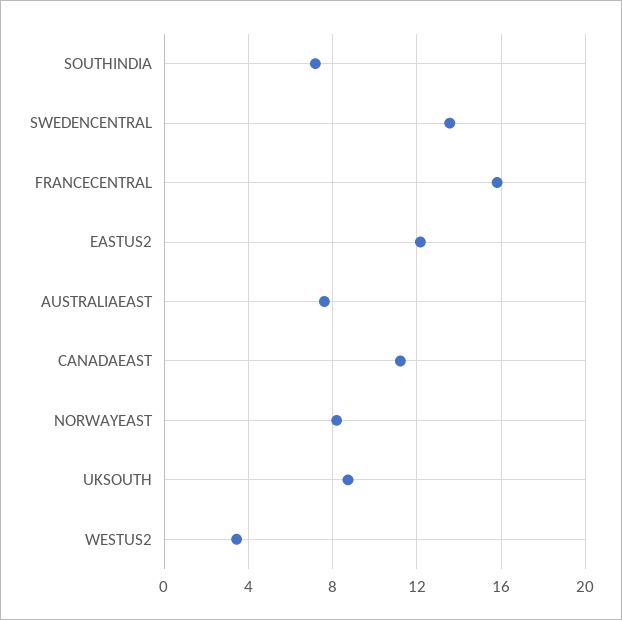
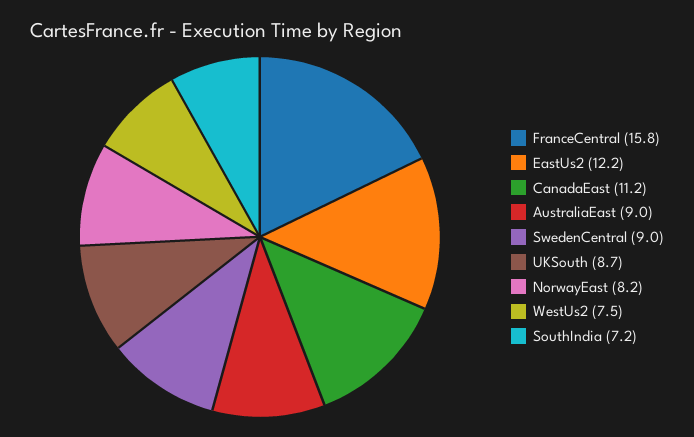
SWEDENCENTRAL: 13.5 -> 9
AUSTRALIAEAST: 7.5 -> 9
WESTUS2: 3.5 -> 7.5

